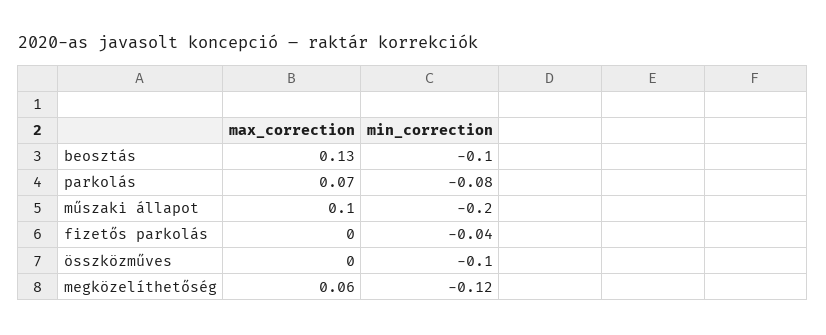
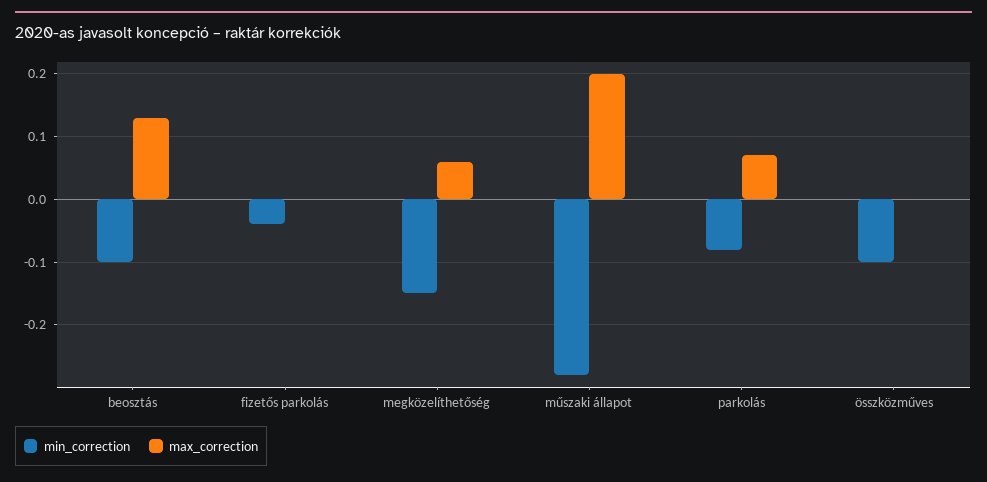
max_correction, műszaki állapot: 0.1 -> 0.2
min_correction, műszaki állapot: -0.2 -> -0.28
min_correction, megközelíthetőség: -0.12 -> -0.15

